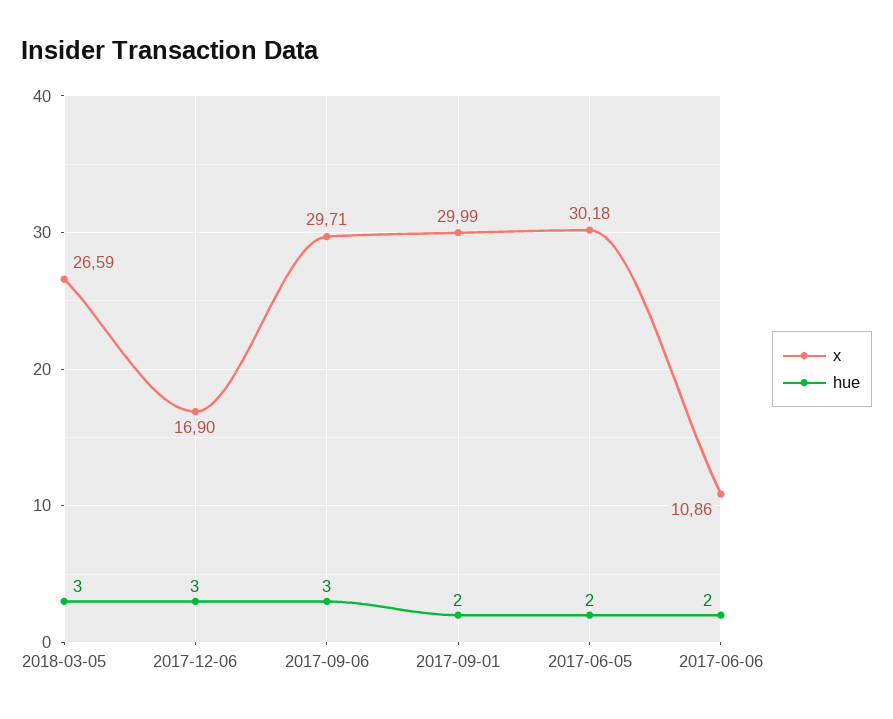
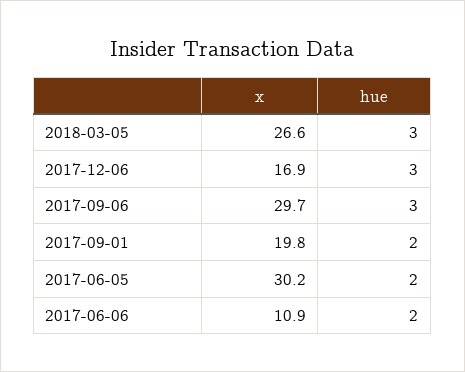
x, 2017-09-01: 29.99 -> 19.8

